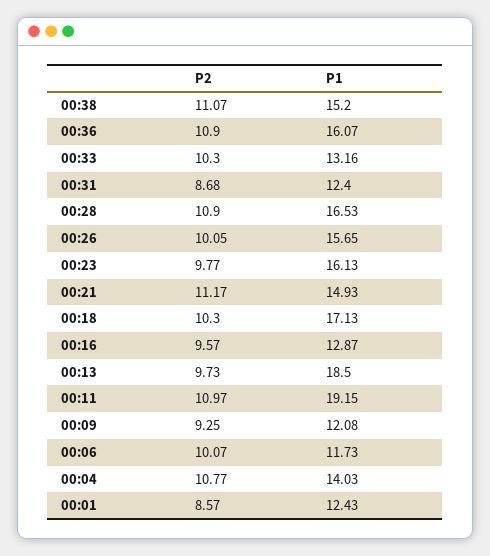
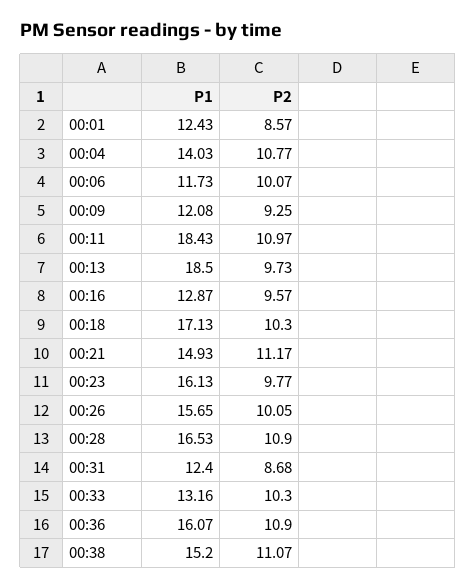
P1, 00:11: 19.15 -> 18.43

